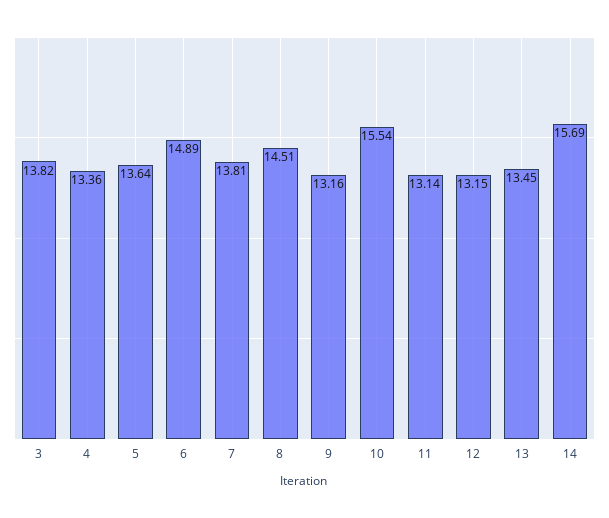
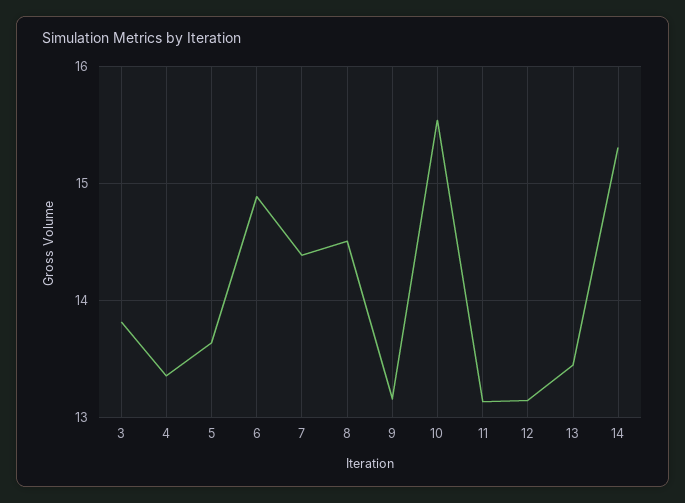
7: 13.81 -> 14.4
14: 15.69 -> 15.3

